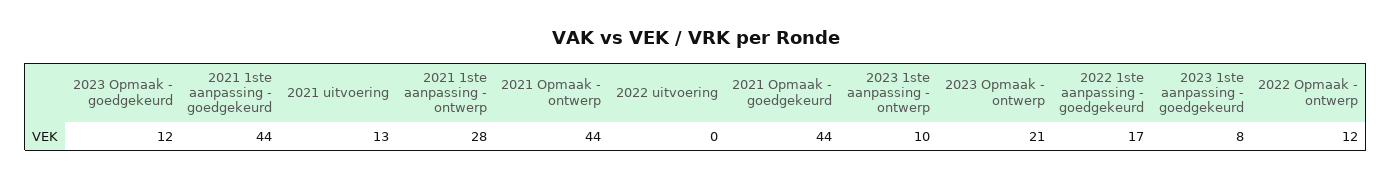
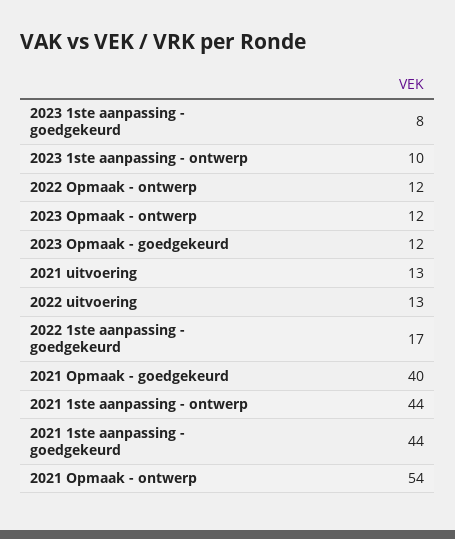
2021 1ste aanpassing - ontwerp: 28 -> 44
2021 Opmaak - ontwerp: 44 -> 54
2022 uitvoering: 0 -> 13
2021 Opmaak - goedgekeurd: 44 -> 40
2023 Opmaak - ontwerp: 21 -> 12

